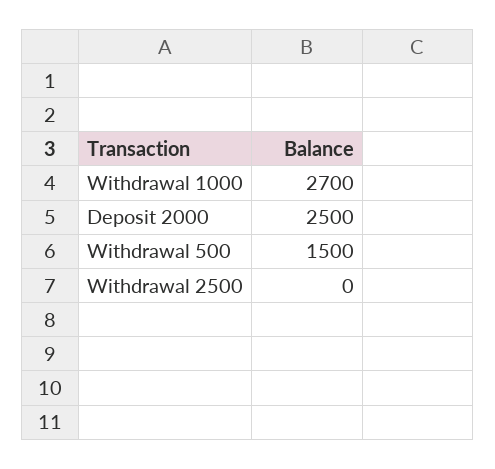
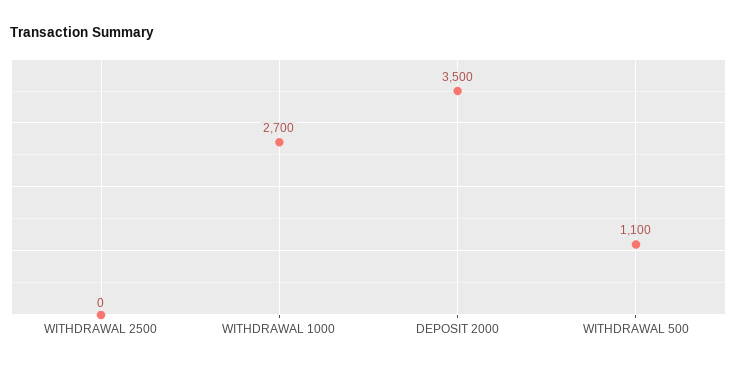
Deposit 2000: 2500 -> 3500
Withdrawal 500: 1500 -> 1100

